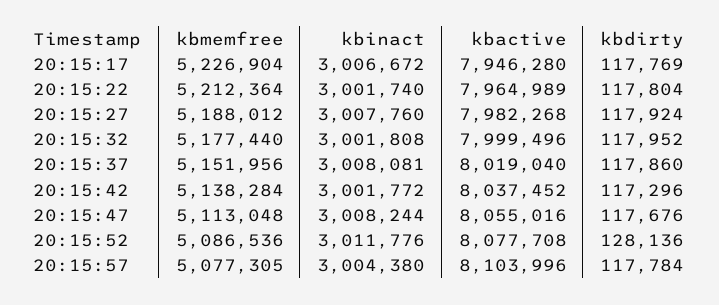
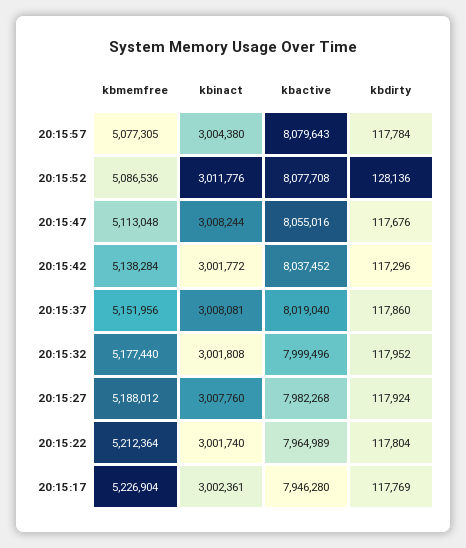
kbinact, 20:15:17: 3006672 -> 3002361
kbactive, 20:15:57: 8103996 -> 8079643

